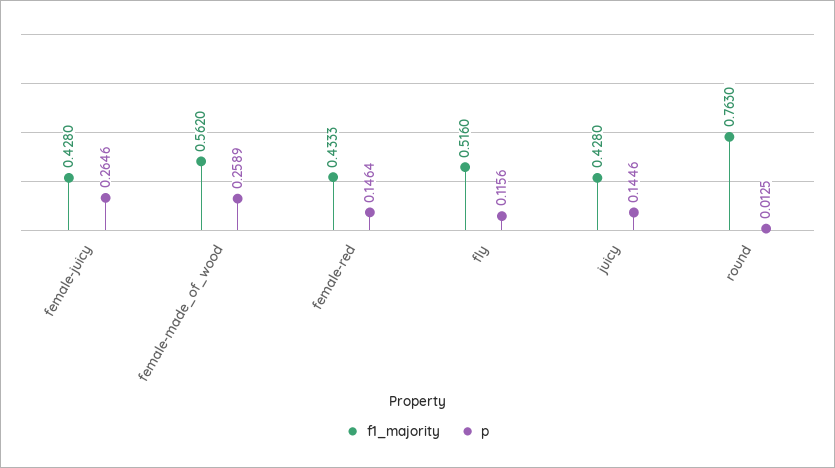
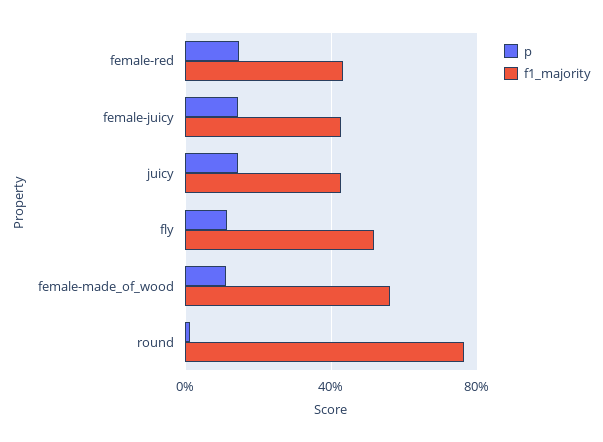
p, female-juicy: 0.2646 -> 0.15
p, female-made_of_wood: 0.2589 -> 0.1

